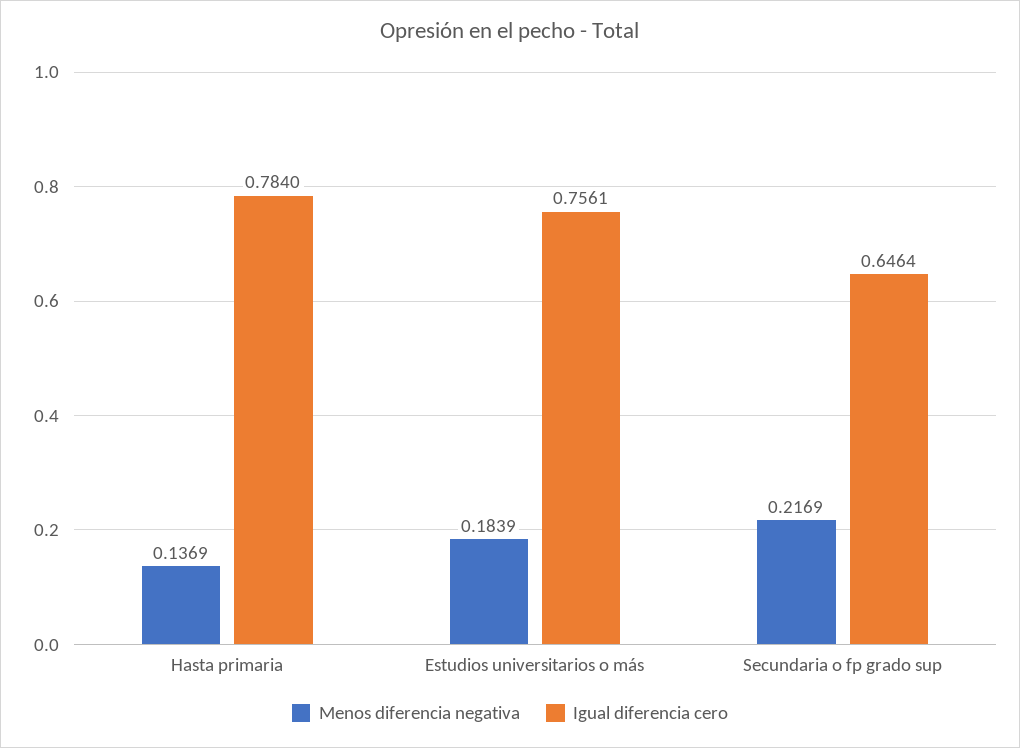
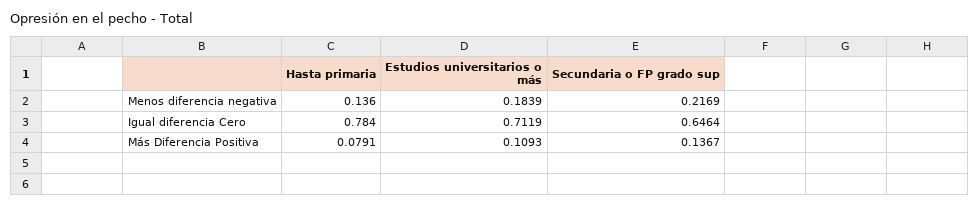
Menos diferencia negativa, Hasta primaria: 0.1369 -> 0.136
Igual diferencia cero, Estudios universitarios o más: 0.7561 -> 0.7119
Más Diferencia Positiva, Hasta primaria: none -> 0.0791
Más Diferencia Positiva, Estudios universitarios o más: none -> 0.1093
Más Diferencia Positiva, Secundaria o fp grado sup: none -> 0.1367

